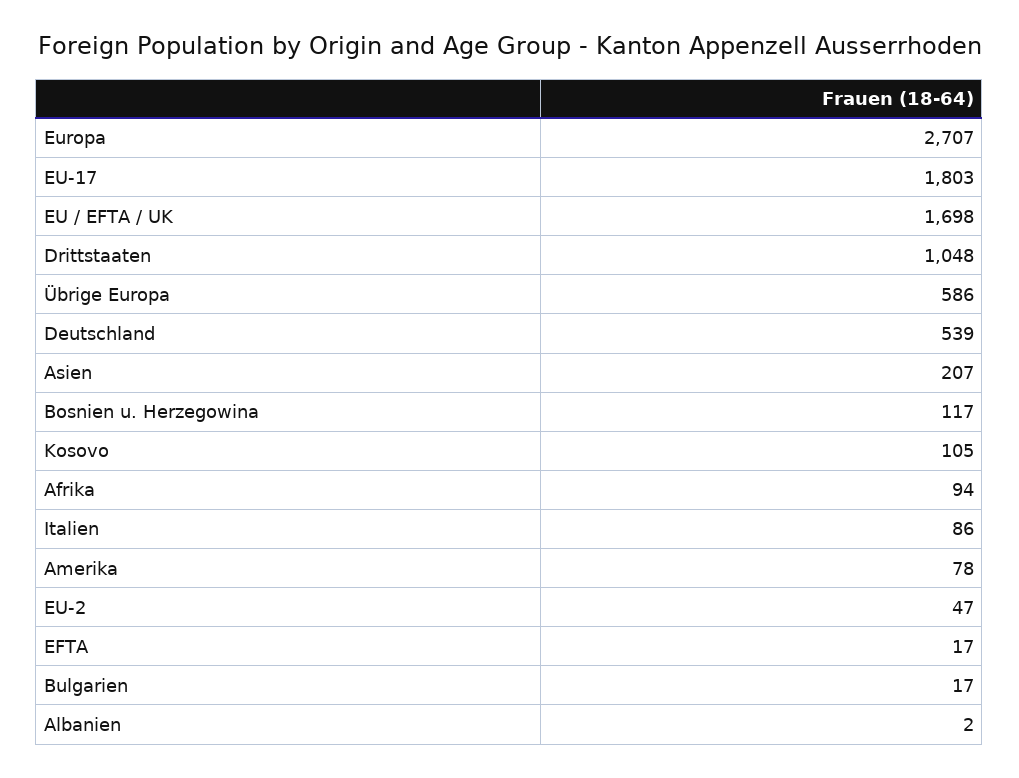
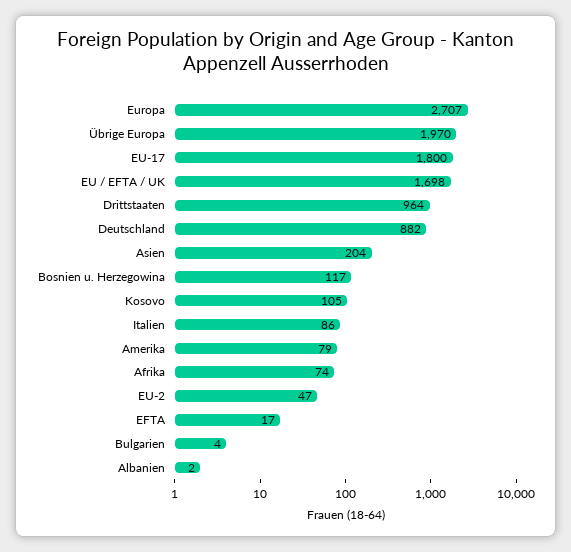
EU-17: 1803 -> 1800
Drittstaaten: 1048 -> 964
Übrige Europa: 586 -> 1970
Deutschland: 539 -> 882
Asien: 207 -> 204
Afrika: 94 -> 74
Amerika: 78 -> 79
Bulgarien: 17 -> 4

